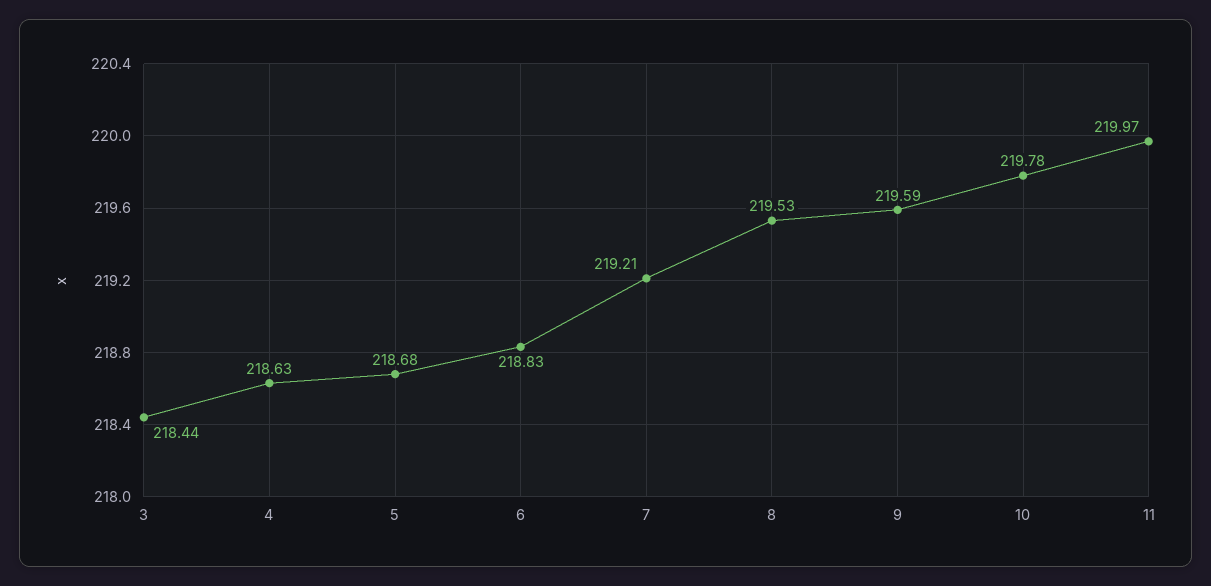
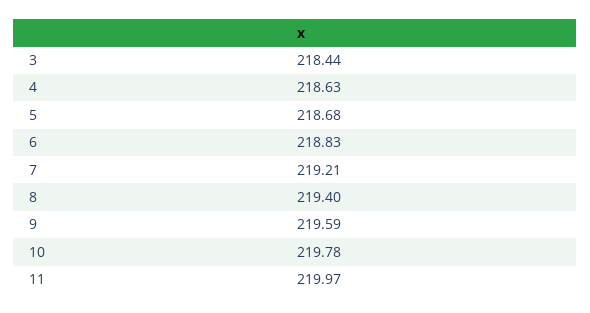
8: 219.53 -> 219.4

